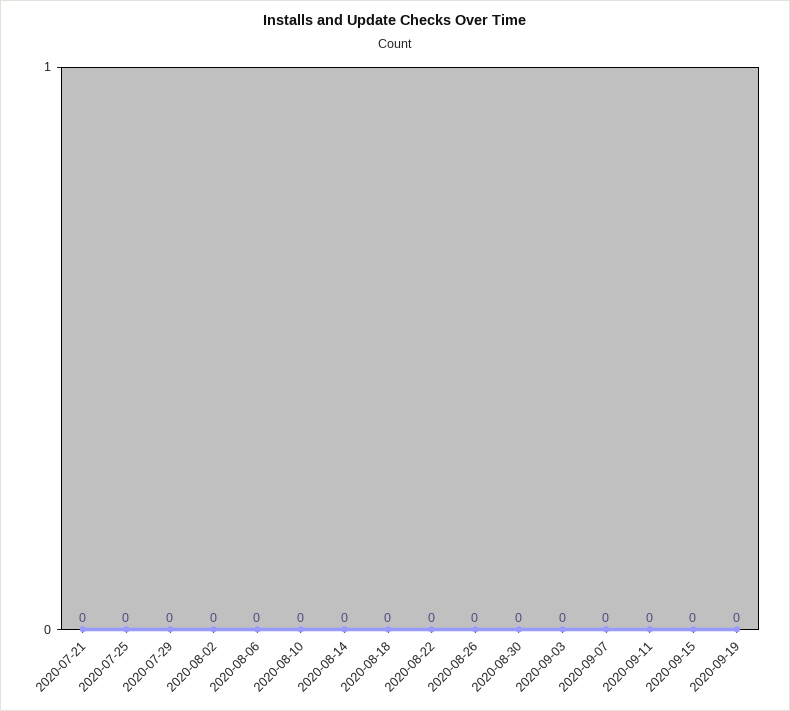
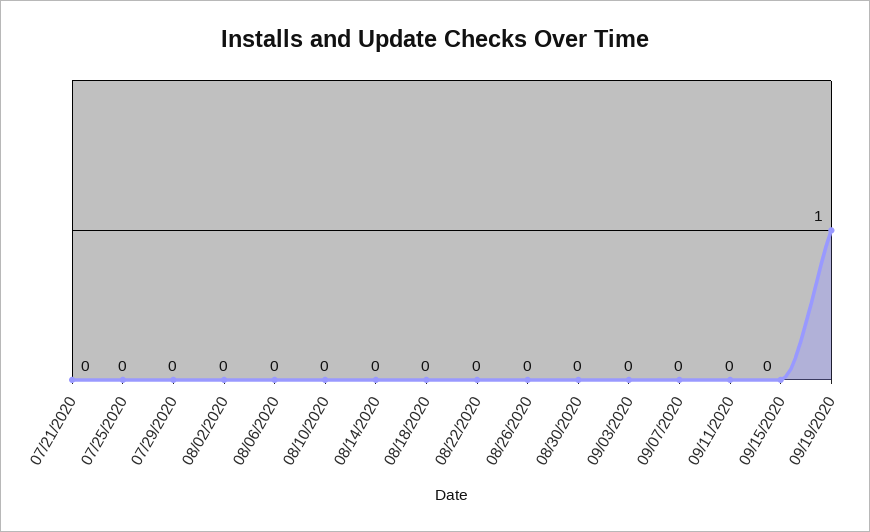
2020-09-19: 0 -> 1

